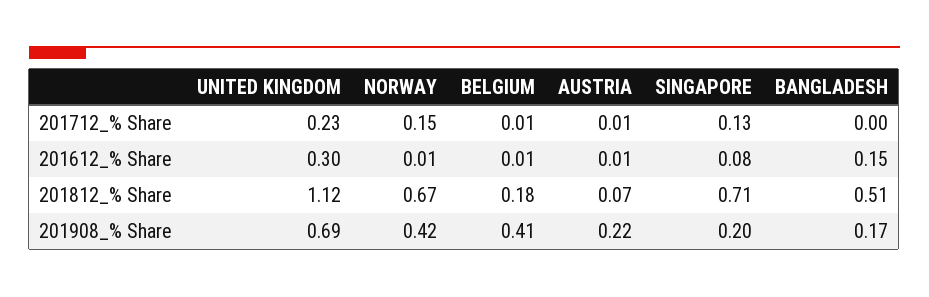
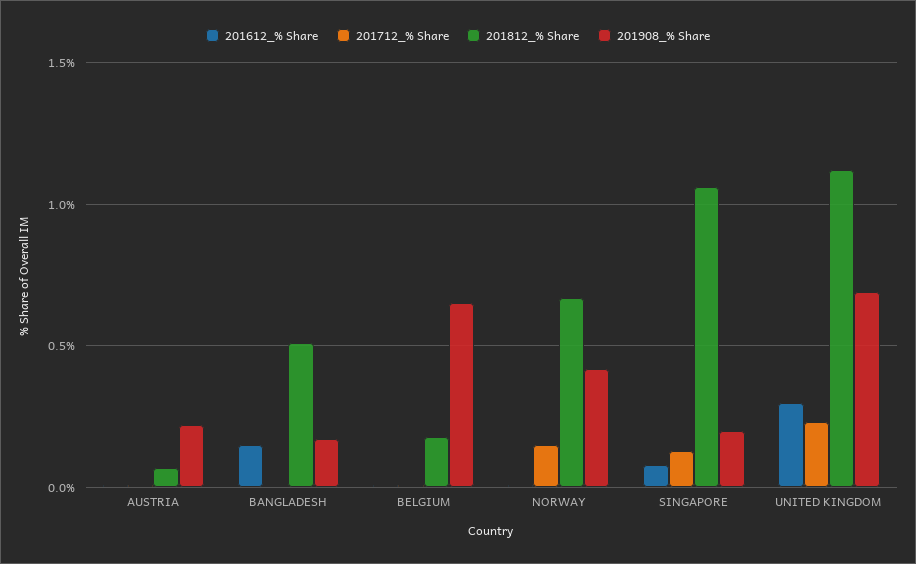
201812_% Share, SINGAPORE: 0.71 -> 1.05
201908_% Share, BELGIUM: 0.41 -> 0.65

